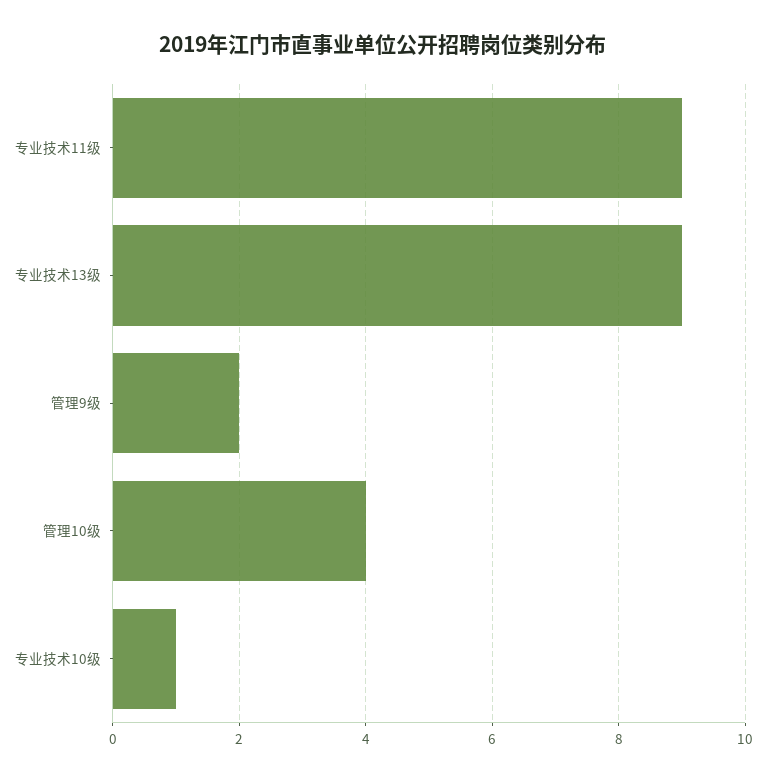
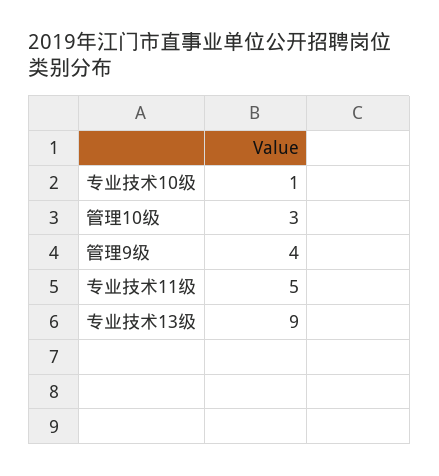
专业技术11级: 9 -> 5
管理9级: 2 -> 4
管理10级: 4 -> 3

